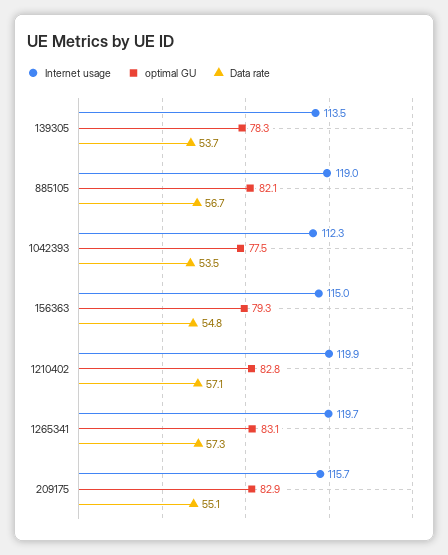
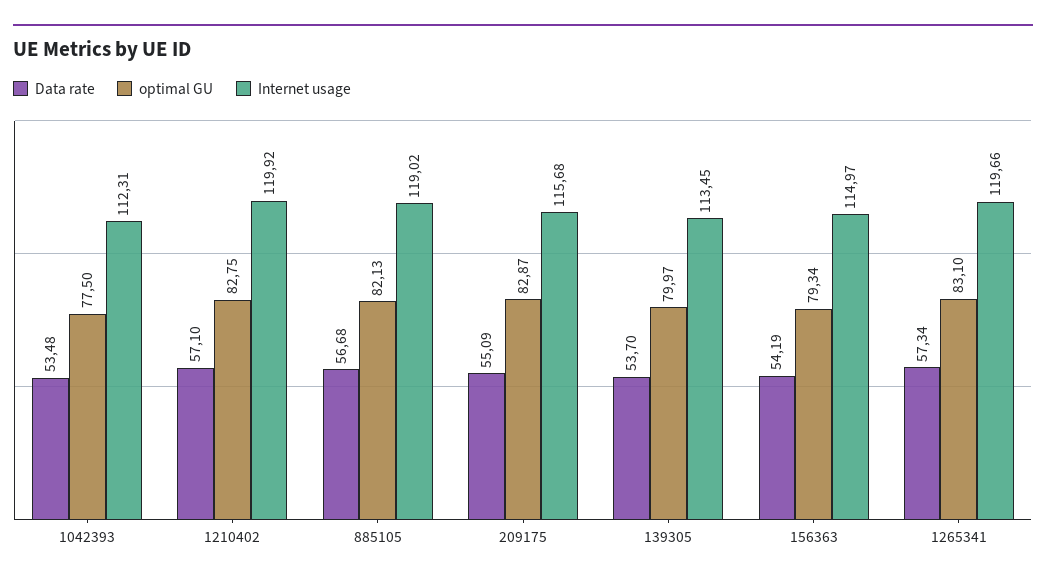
optimal GU, 139305: 78.3 -> 79.97
Data rate, 156363: 54.8 -> 54.19

